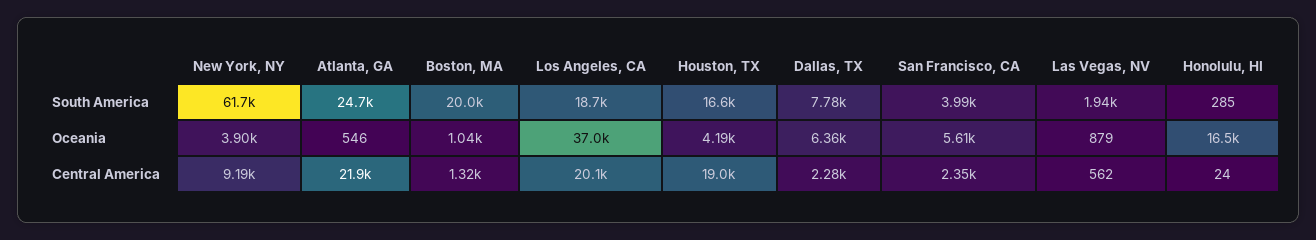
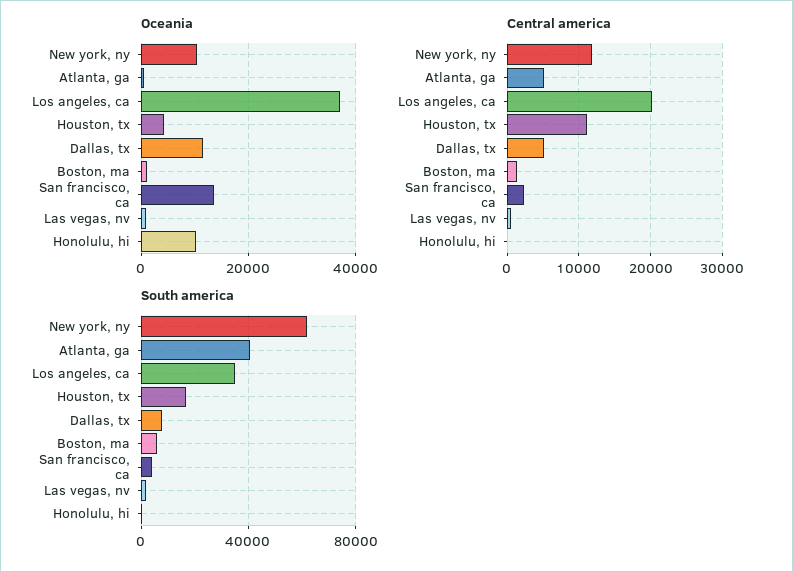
South America, Atlanta, GA: 24700 -> 40000
South America, Boston, MA: 20000 -> 5000
South America, Los Angeles, CA: 18700 -> 35000
Oceania, New York, NY: 3900 -> 10000
Oceania, Dallas, TX: 6360 -> 12000
Oceania, San Francisco, CA: 5610 -> 14000
Oceania, Honolulu, HI: 16500 -> 10000
Central America, New York, NY: 9190 -> 12000
Central America, Atlanta, GA: 21900 -> 5000
Central America, Houston, TX: 19000 -> 11000
Central America, Dallas, TX: 2280 -> 5000

